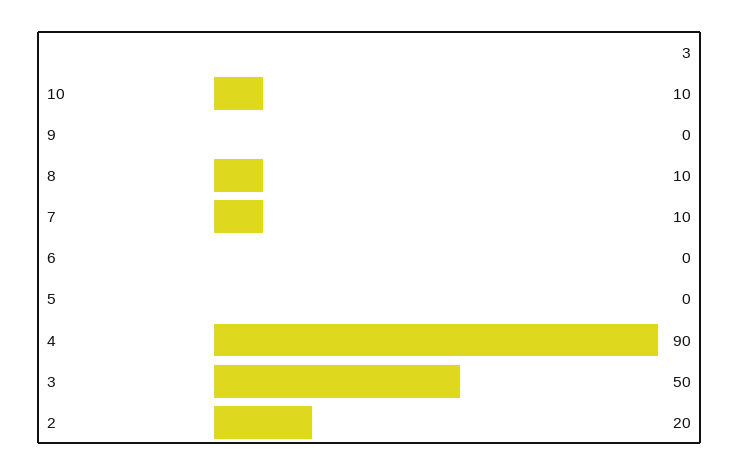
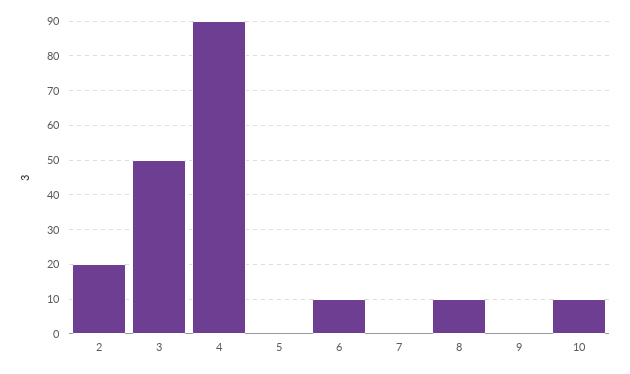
7: 10 -> 0
6: 0 -> 10

